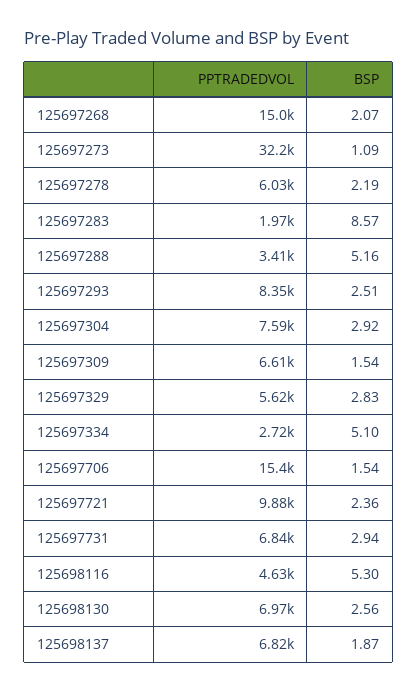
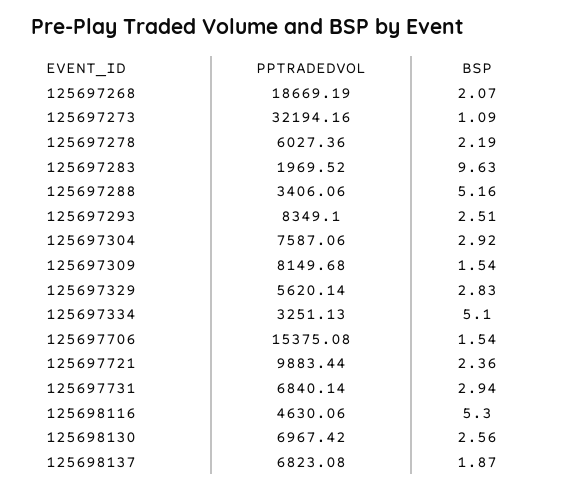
PPTRADEDVOL, 125697268: 15000 -> 18669.19
BSP, 125697283: 8.57 -> 9.63
PPTRADEDVOL, 125697309: 6610 -> 8149.68
PPTRADEDVOL, 125697334: 2720 -> 3251.13

